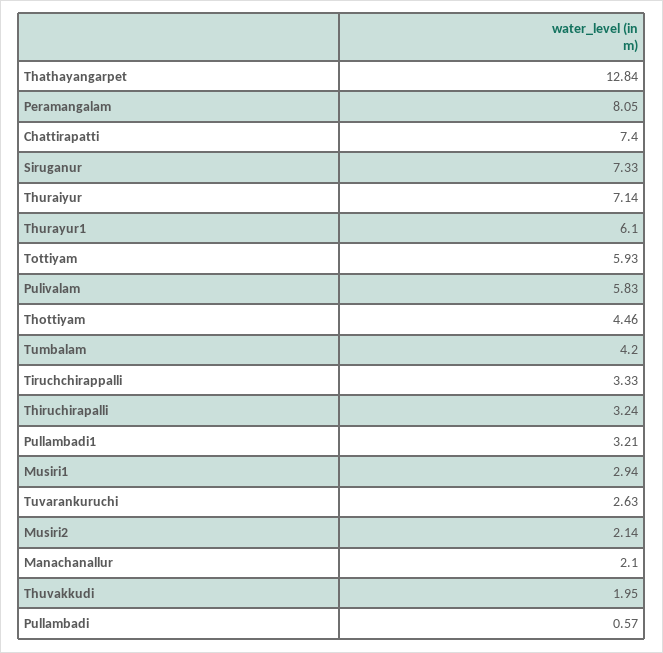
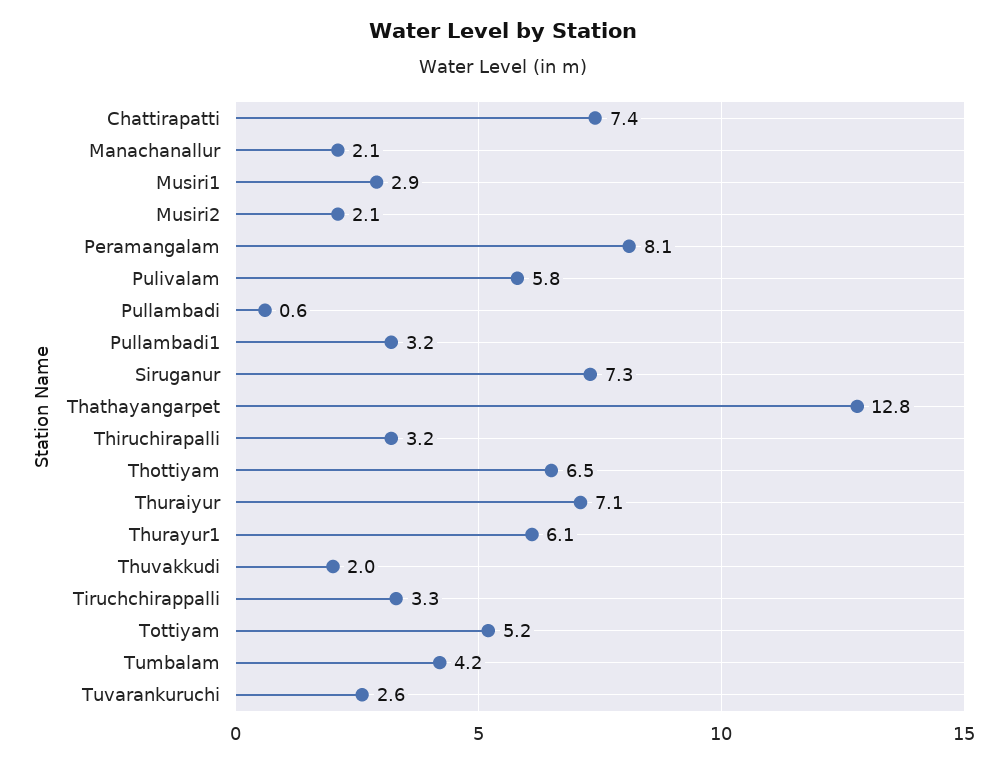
Tottiyam: 5.93 -> 5.2
Thottiyam: 4.46 -> 6.5

